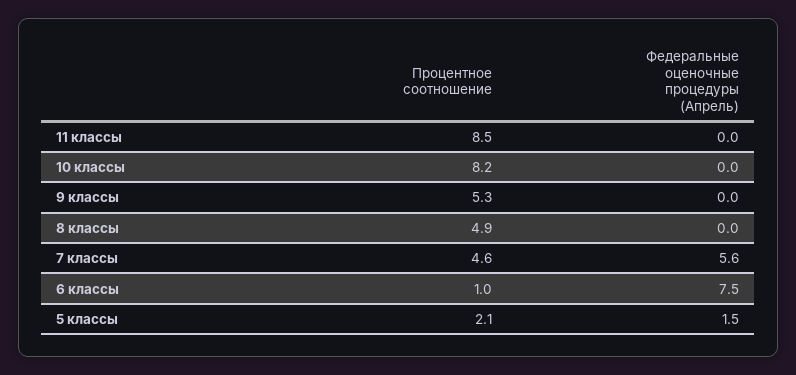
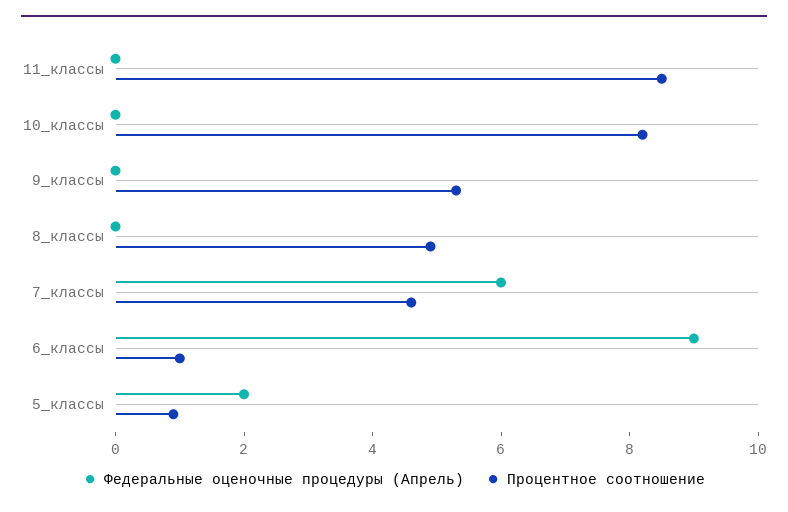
Федеральные оценочные процедуры (Апрель), 7 классы: 5.6 -> 6
Федеральные оценочные процедуры (Апрель), 6 классы: 7.5 -> 9
Процентное соотношение, 5 классы: 2.1 -> 1
Федеральные оценочные процедуры (Апрель), 5 классы: 1.5 -> 2

